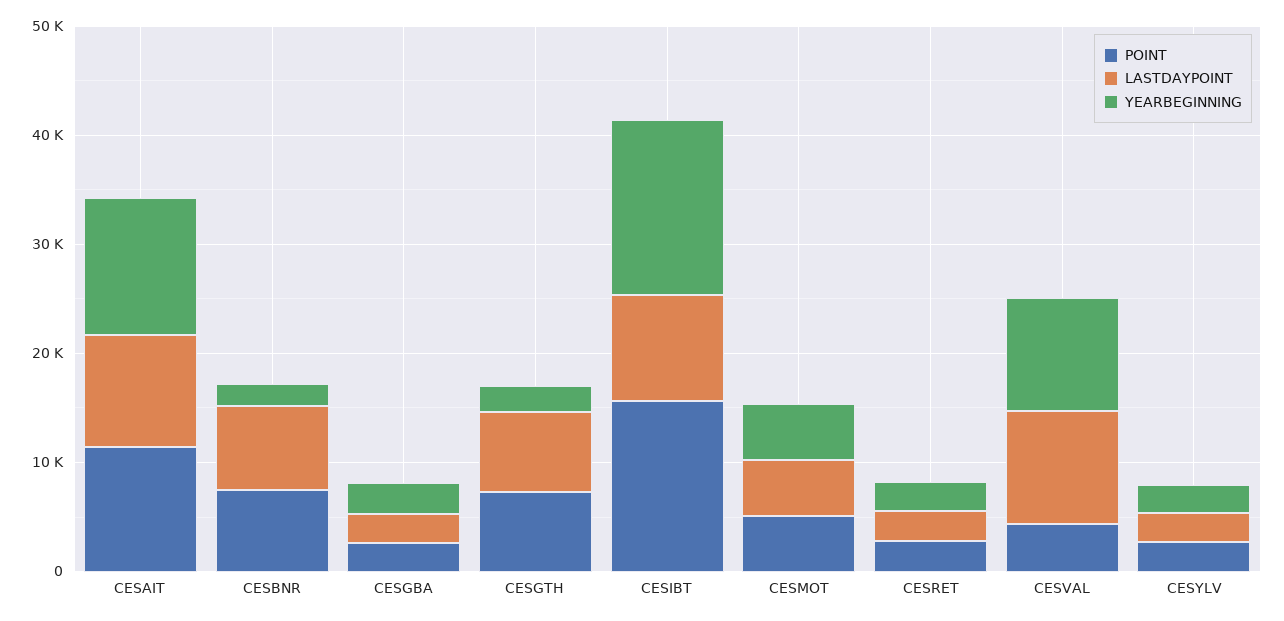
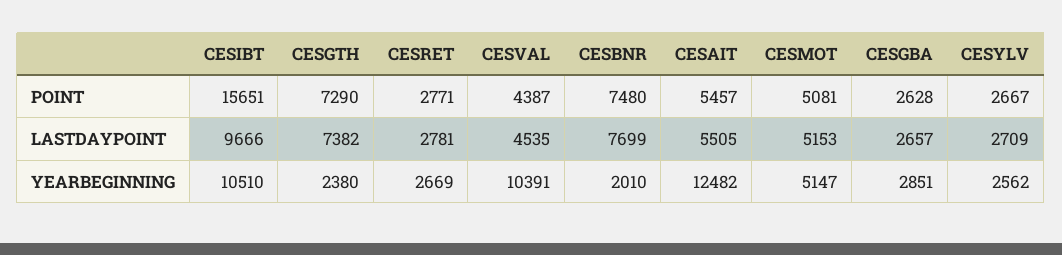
POINT, CESAIT: 12000 -> 5457
LASTDAYPOINT, CESAIT: 10000 -> 5505
YEARBEGINNING, CESIBT: 16000 -> 10510
LASTDAYPOINT, CESVAL: 10000 -> 4535

